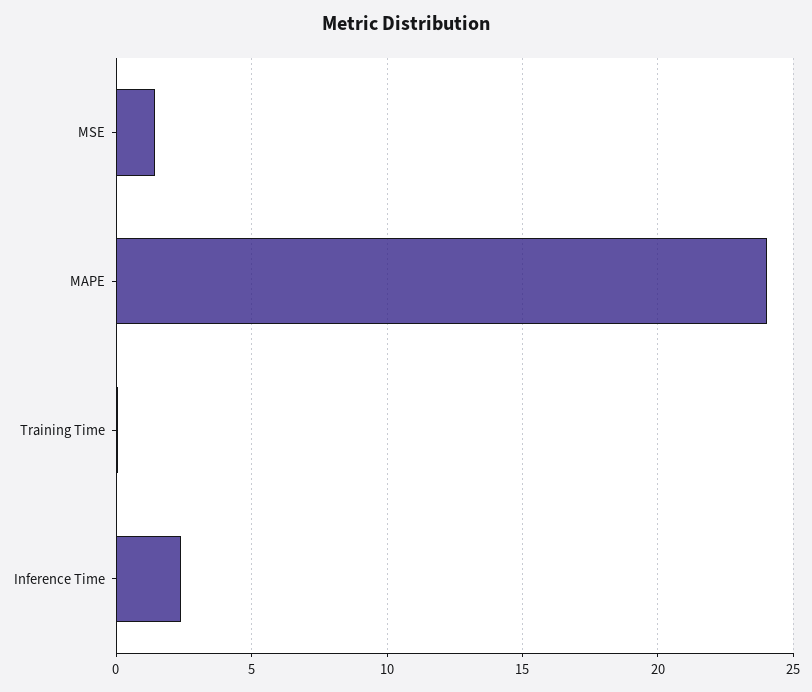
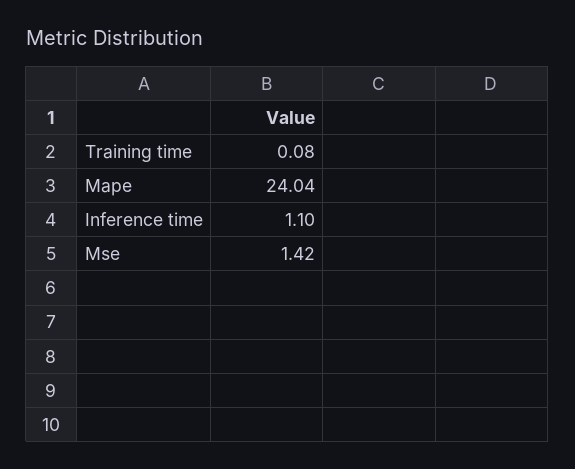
Inference Time: 2.5 -> 1.1

